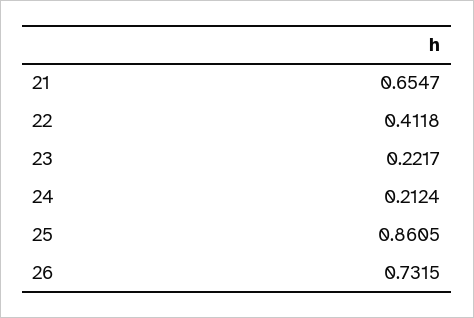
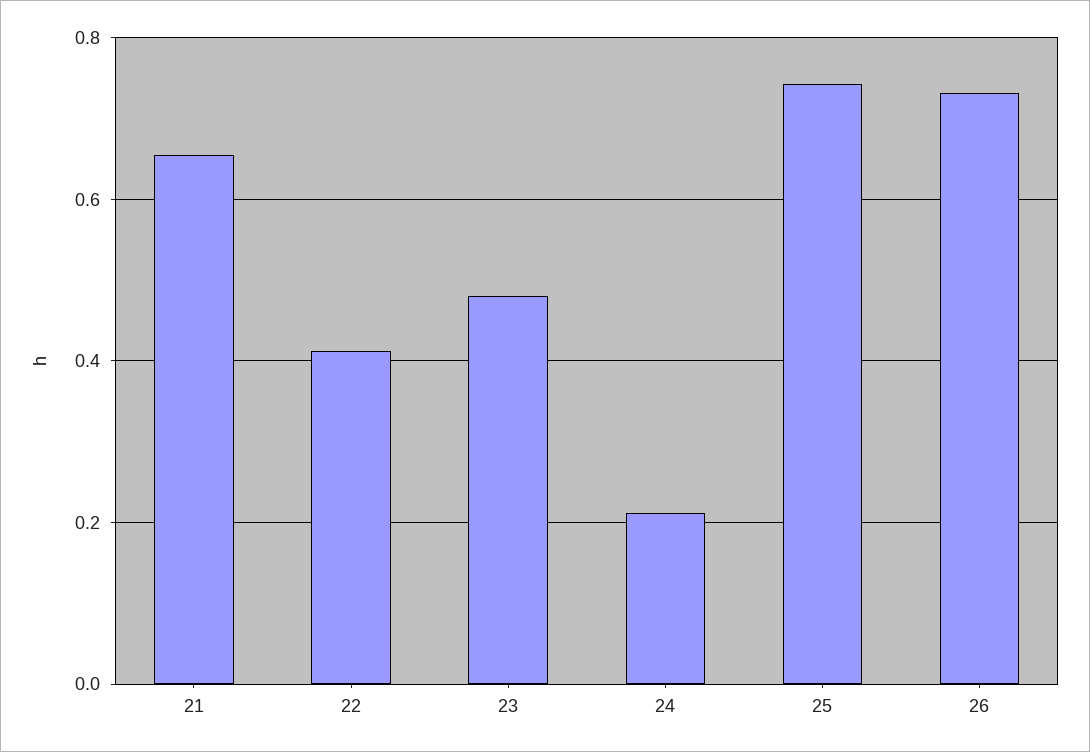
23: 0.2217 -> 0.48
25: 0.8605 -> 0.74

